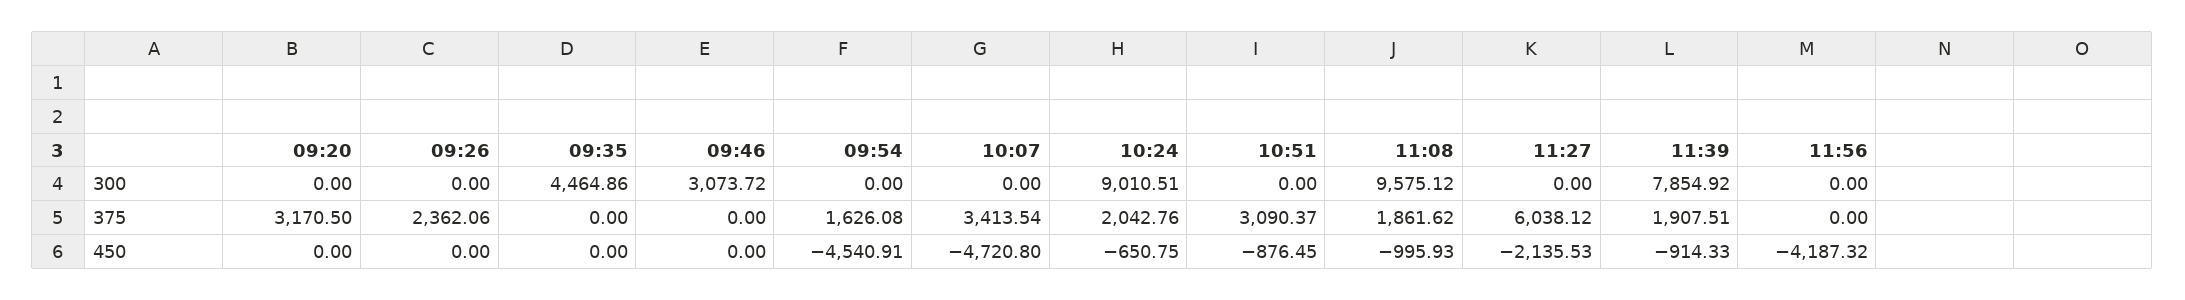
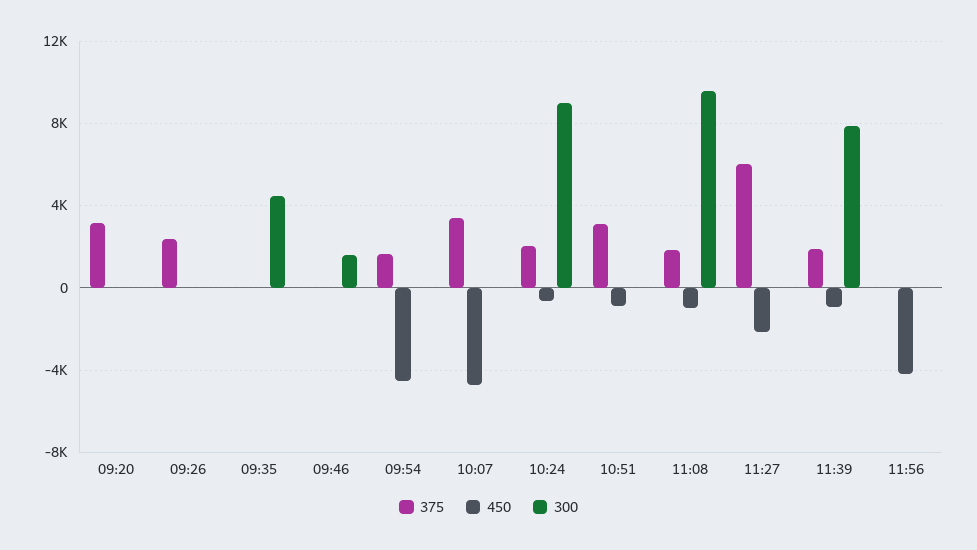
300, 09:46: 3073.72 -> 1500

